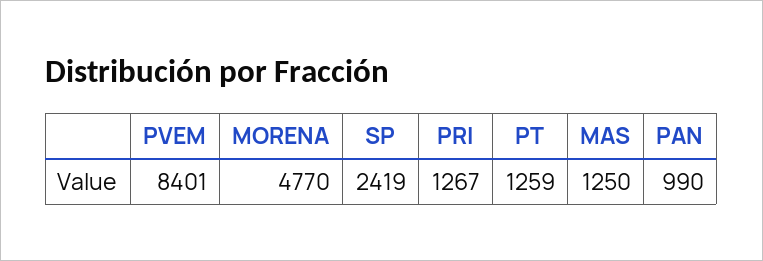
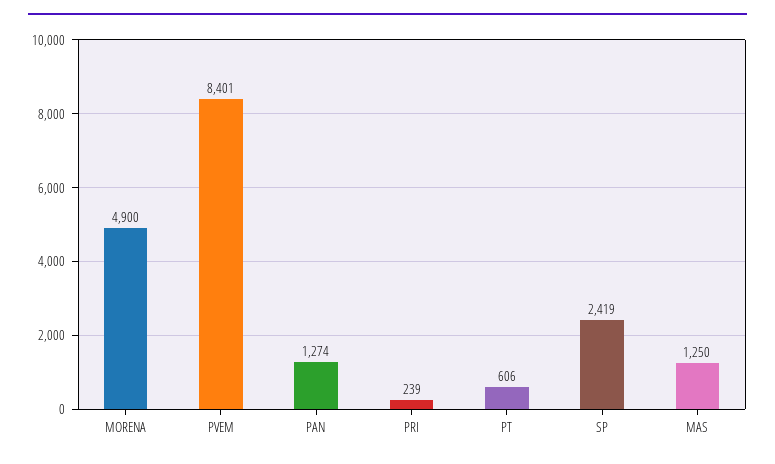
MORENA: 4770 -> 4900
PRI: 1267 -> 239
PT: 1259 -> 606
PAN: 990 -> 1274

